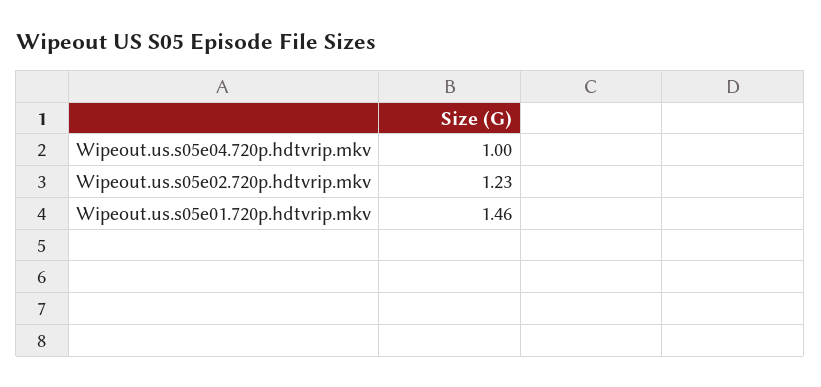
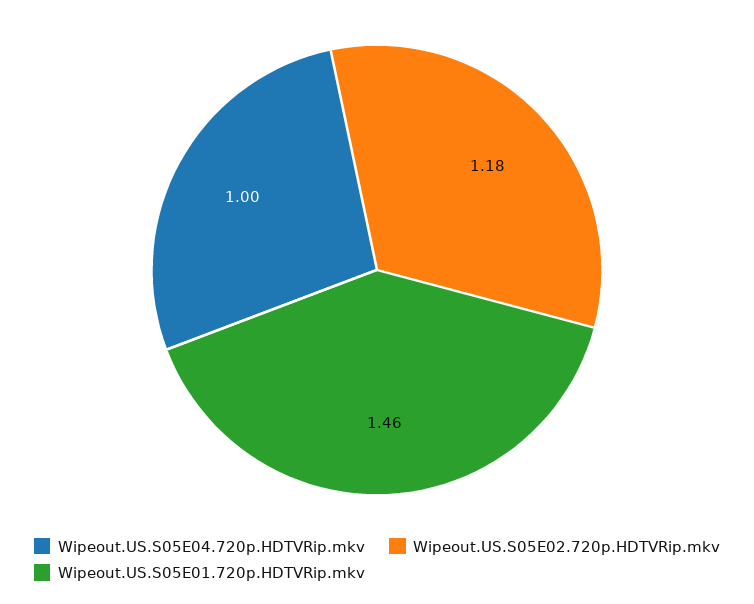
Wipeout.us.s05e02.720p.hdtvrip.mkv: 1.23 -> 1.18

